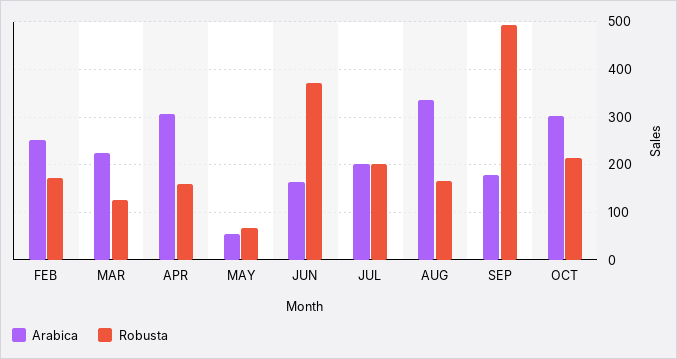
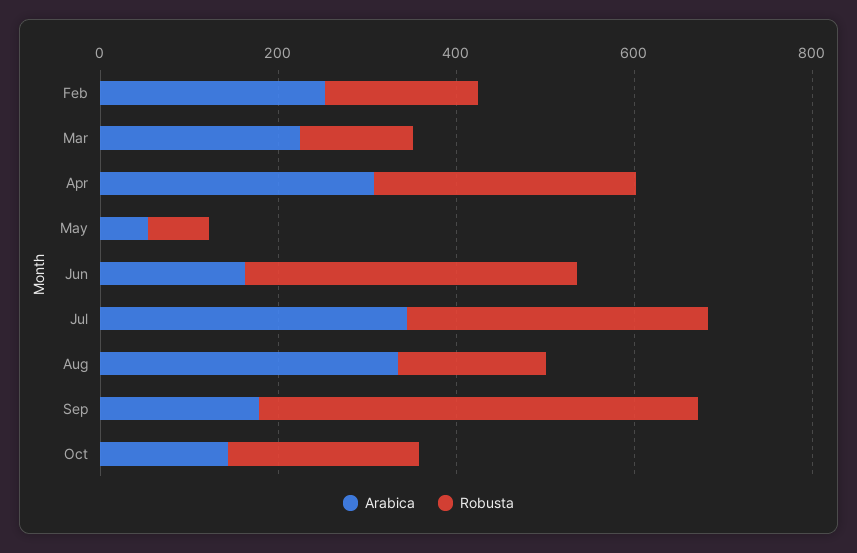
Robusta, APR: 160 -> 300
Arabica, JUL: 200 -> 350
Robusta, JUL: 200 -> 350
Arabica, OCT: 300 -> 150

